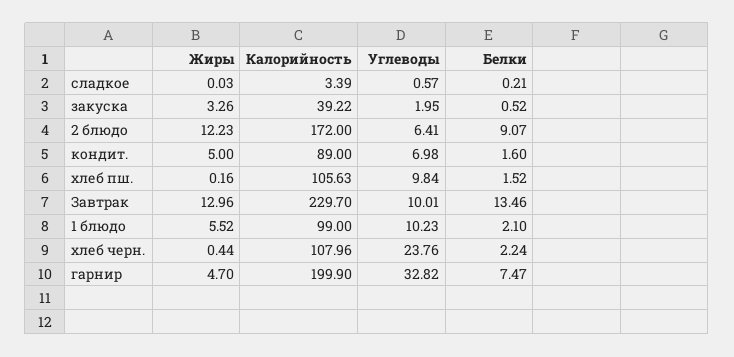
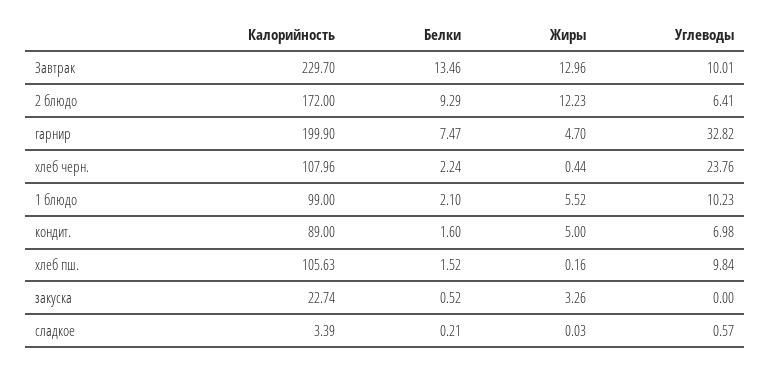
Калорийность, закуска: 39.22 -> 22.74
Углеводы, закуска: 1.95 -> 0
Белки, 2 блюдо: 9.07 -> 9.29

